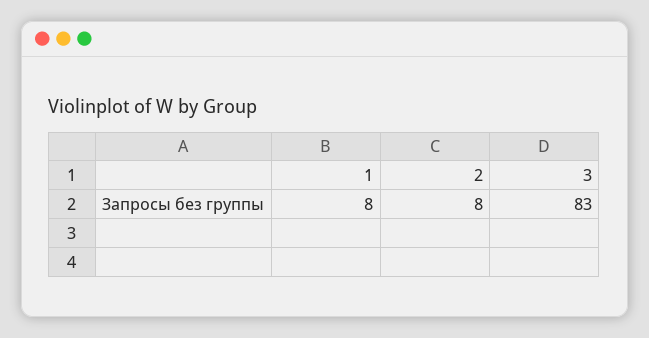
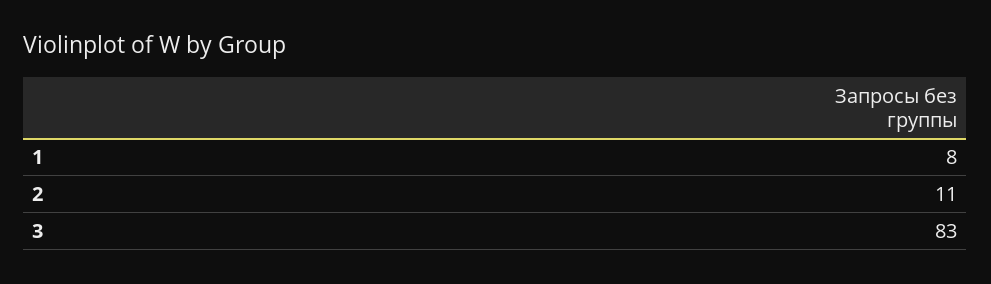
2: 8 -> 11

